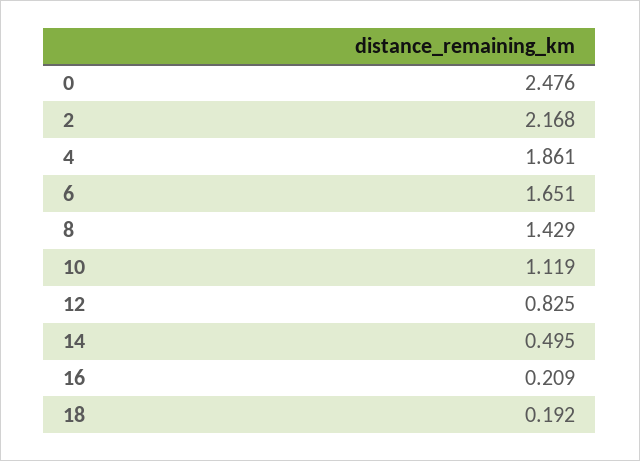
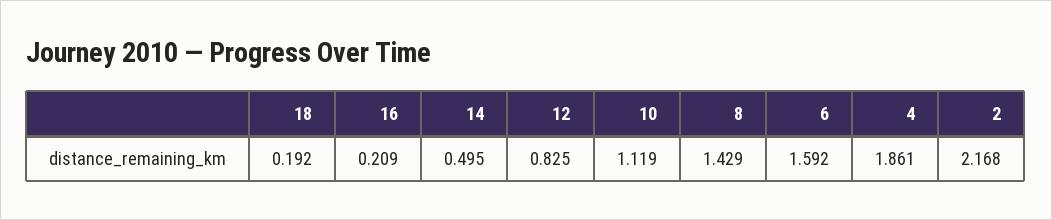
0: 2.476 -> none
6: 1.651 -> 1.592

